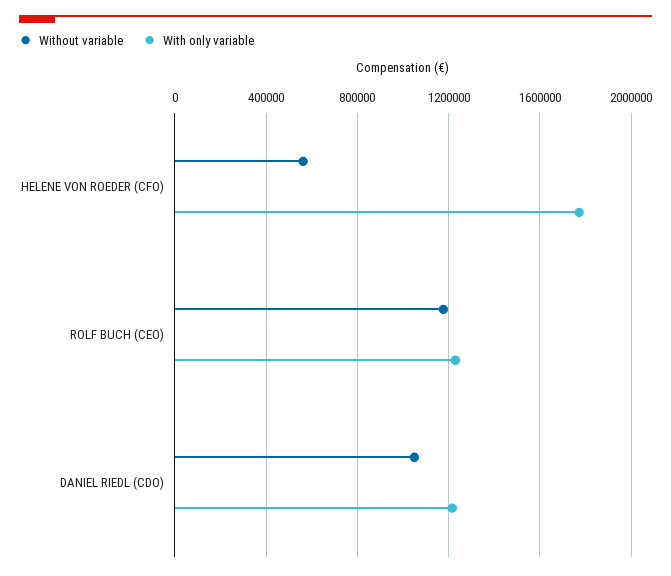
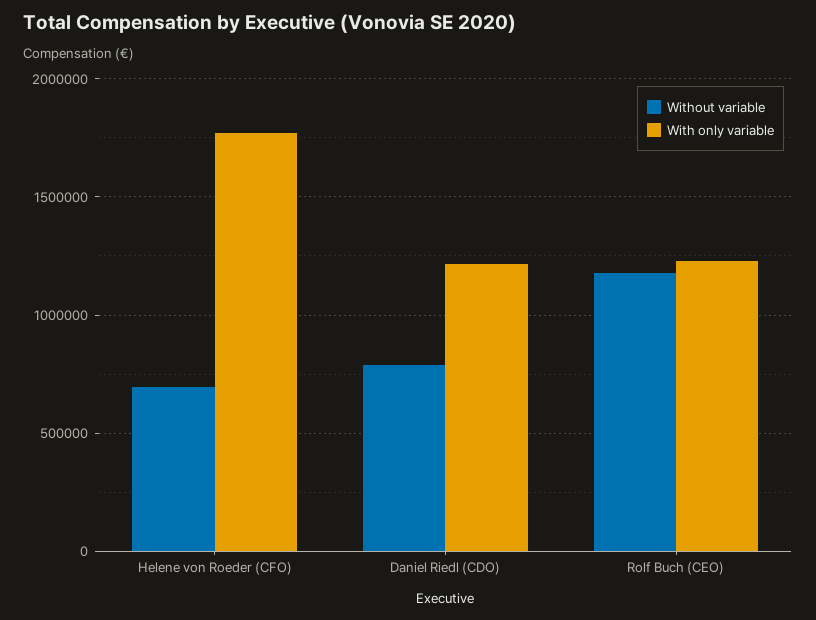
Without variable, HELENE VON ROEDER (CFO): 550000 -> 700000
Without variable, DANIEL RIEDL (CDO): 1050000 -> 800000

